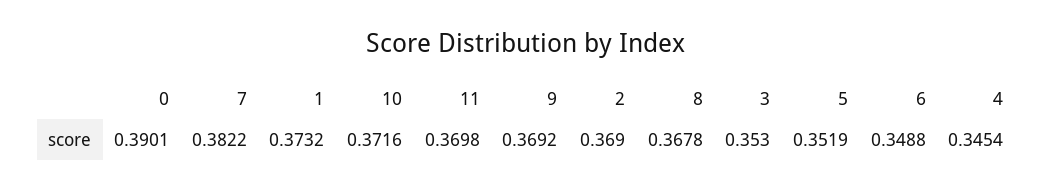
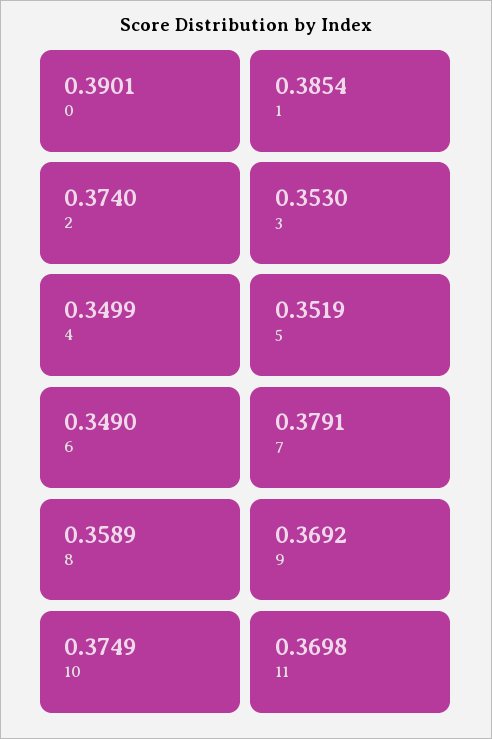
7: 0.3822 -> 0.3791
1: 0.3732 -> 0.3854
10: 0.3716 -> 0.3749
2: 0.369 -> 0.374
8: 0.3678 -> 0.3589
6: 0.3488 -> 0.349
4: 0.3454 -> 0.3499

